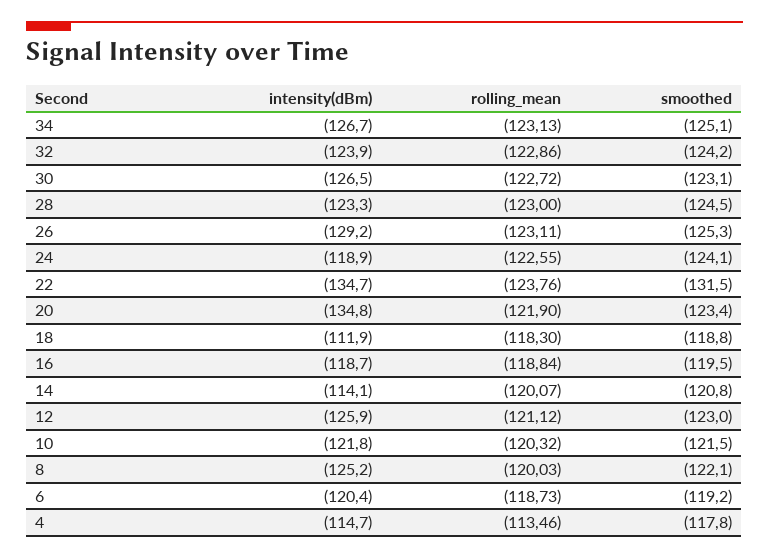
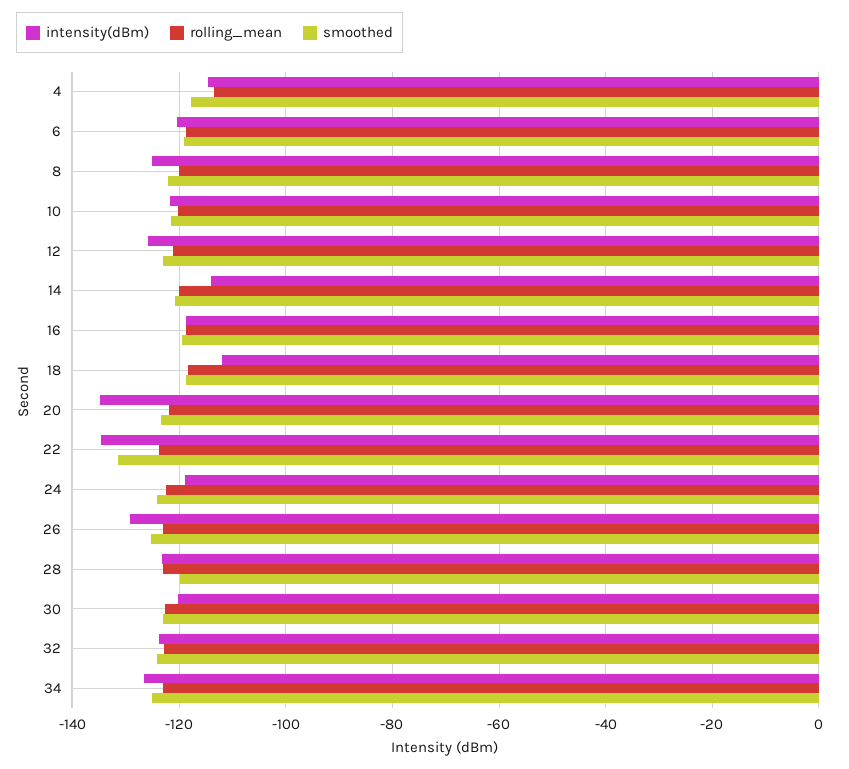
intensity(dBm), 30: -126.5 -> -120
smoothed, 28: -124.5 -> -120

